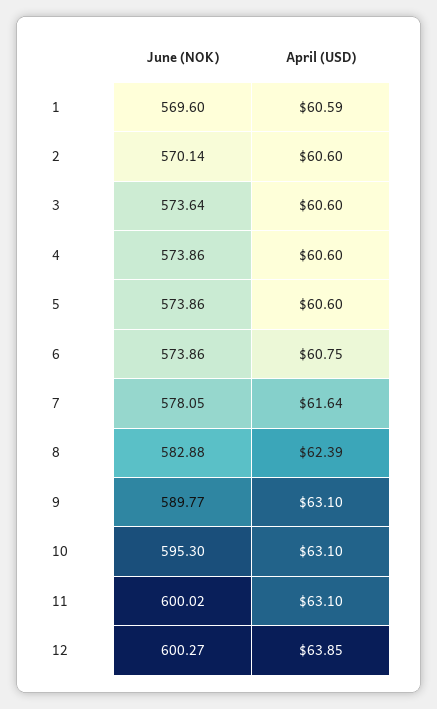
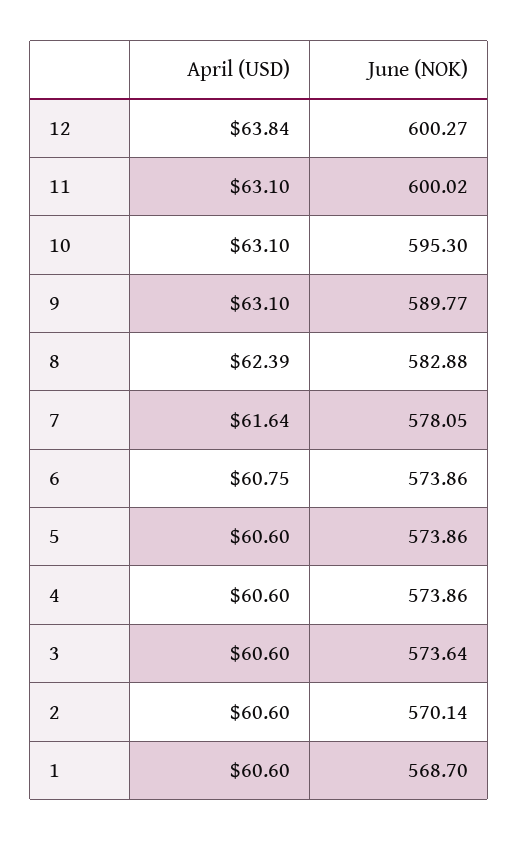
June (NOK), 1: 569.6 -> 568.7
April (USD), 1: 60.59 -> 60.6
April (USD), 12: 63.85 -> 63.84

